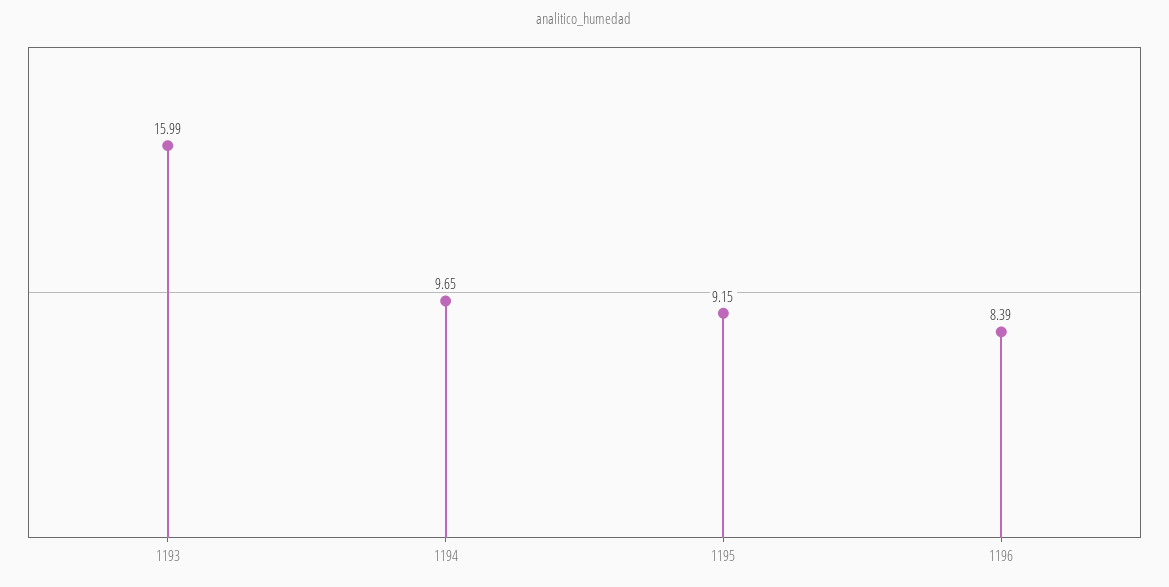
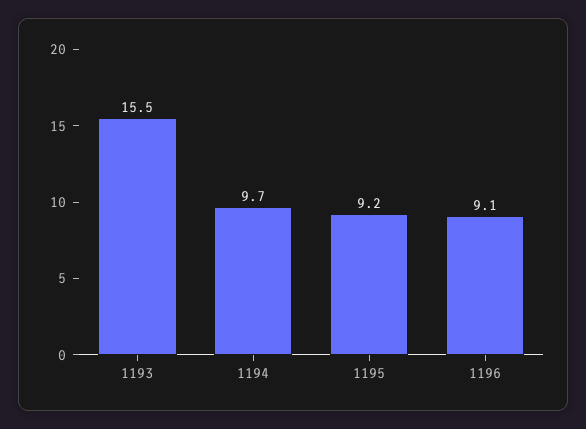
1193: 15.99 -> 15.5
1196: 8.39 -> 9.1

